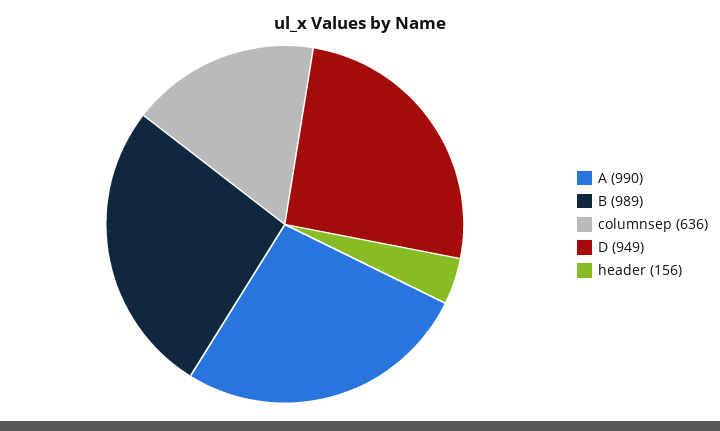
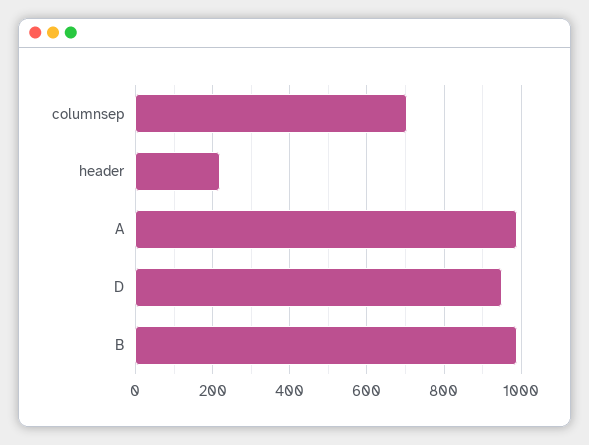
columnsep: 636 -> 700
header: 156 -> 220

